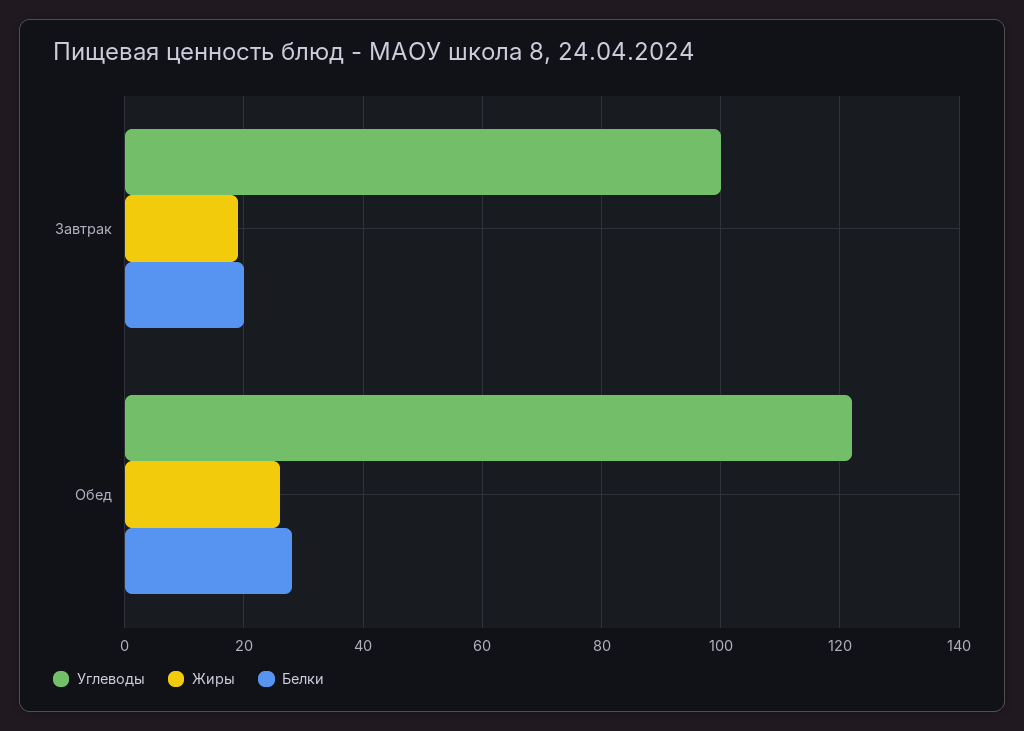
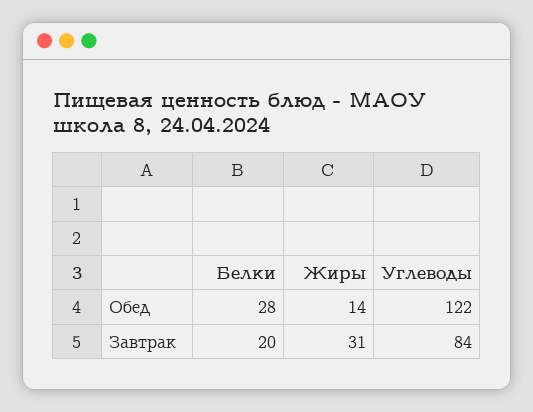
Углеводы, Завтрак: 100 -> 84
Жиры, Завтрак: 20 -> 31
Жиры, Обед: 25 -> 14

